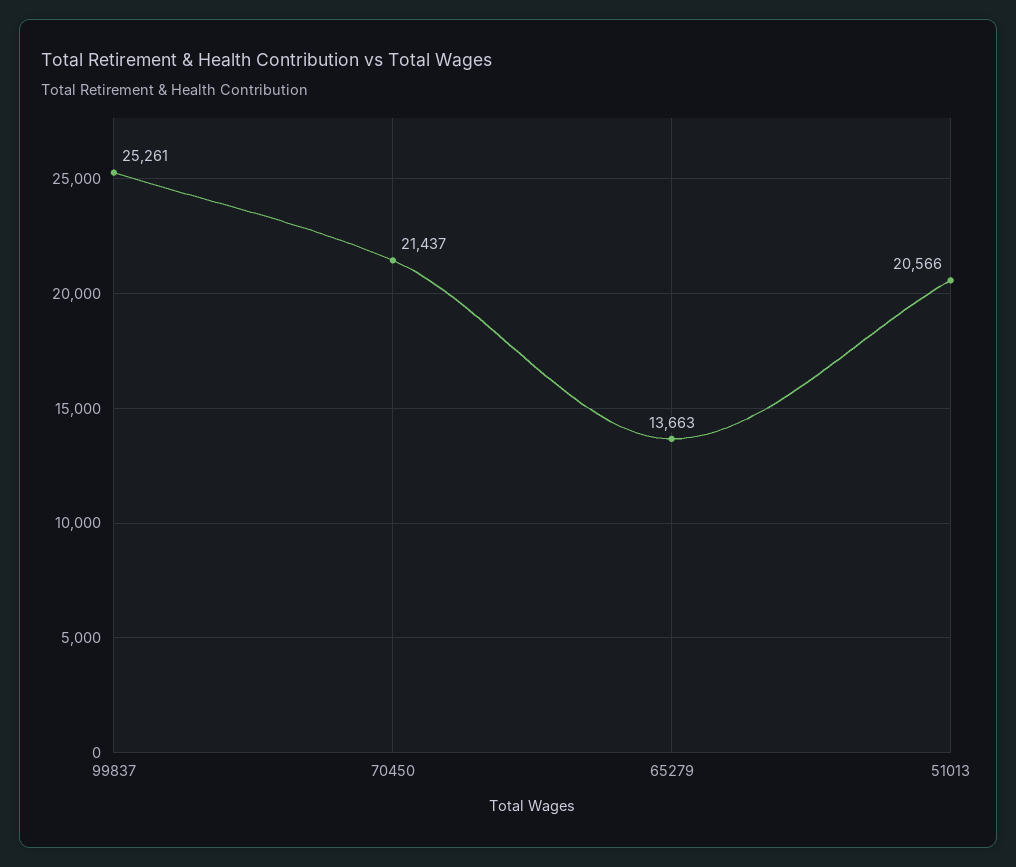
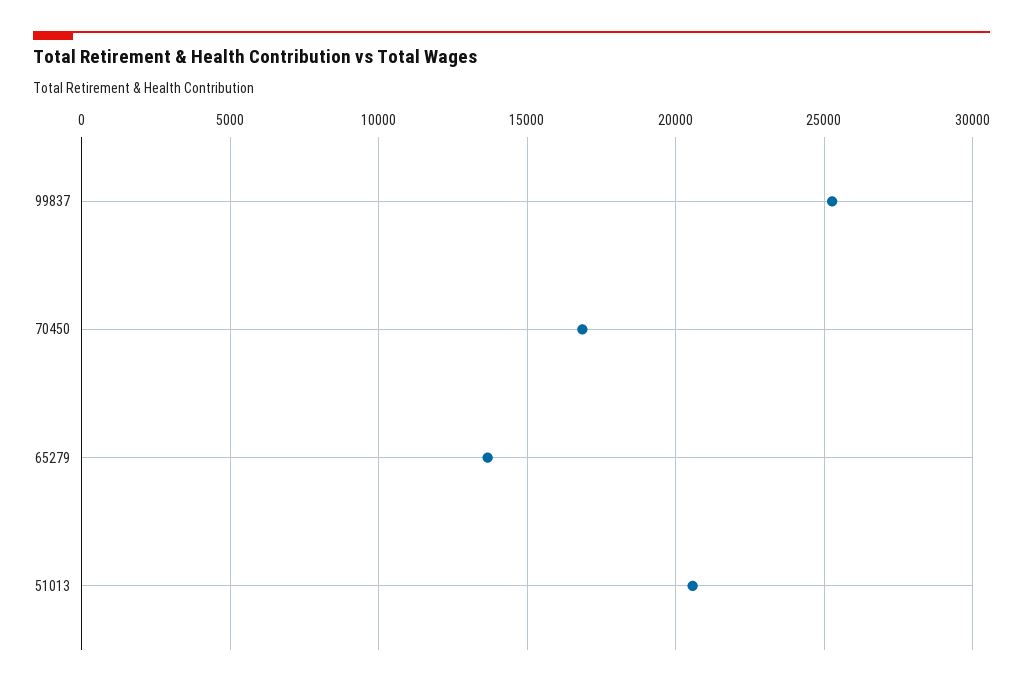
70450: 21437 -> 17000

